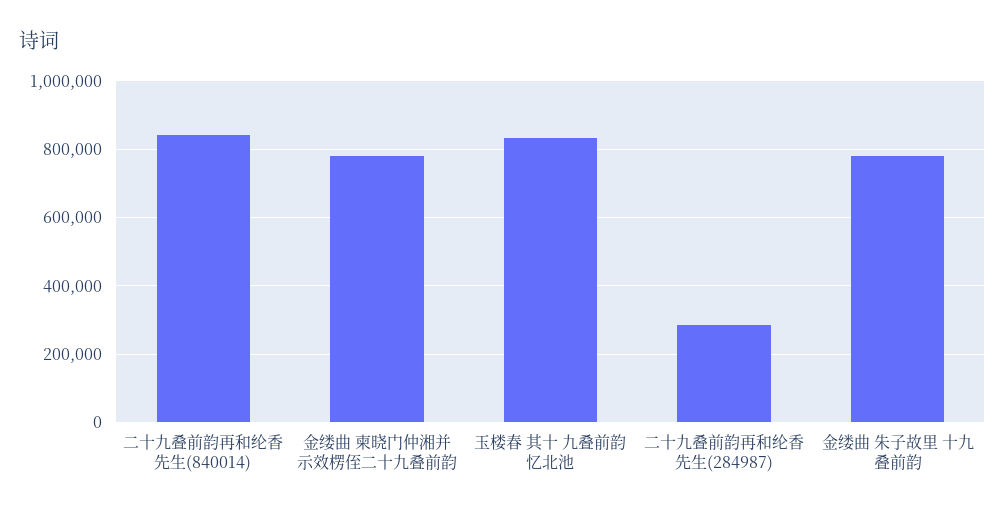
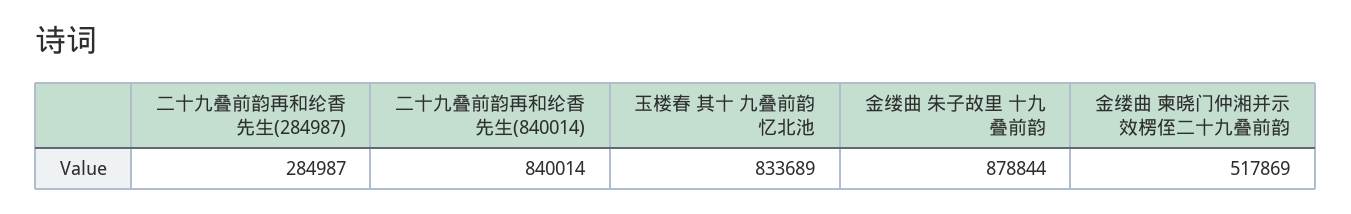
金缕曲 柬晓门仲湘并示效楞侄二十九叠前韵: 780000 -> 517869
金缕曲 朱子故里 十九叠前韵: 780000 -> 878844

